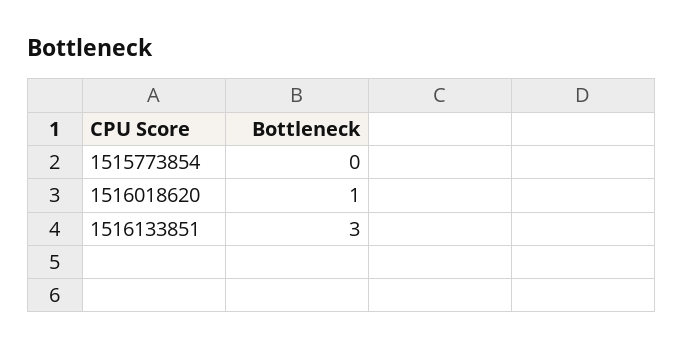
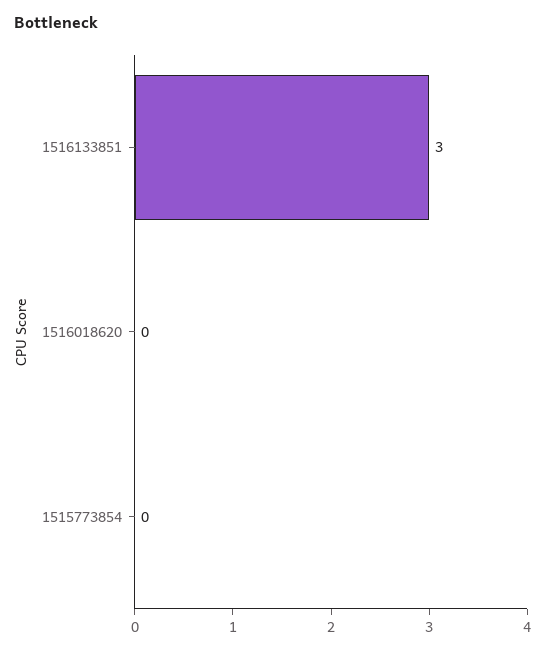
1516018620: 1 -> 0

